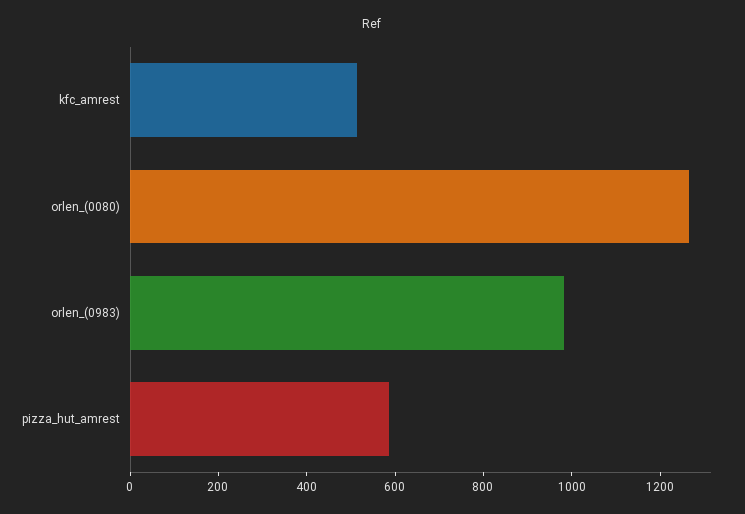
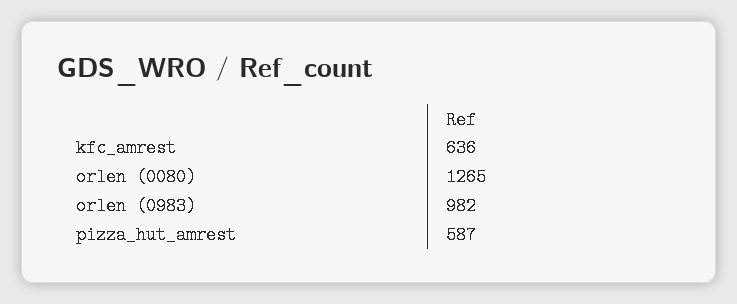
kfc_amrest: 500 -> 636

